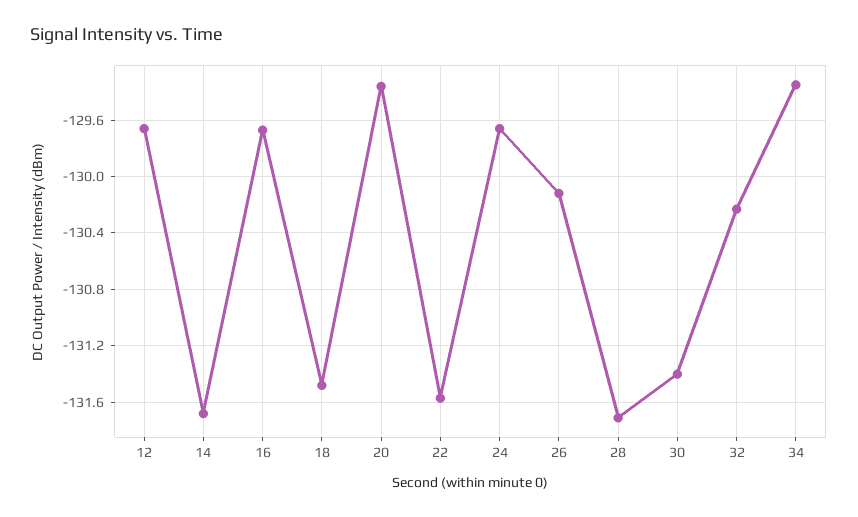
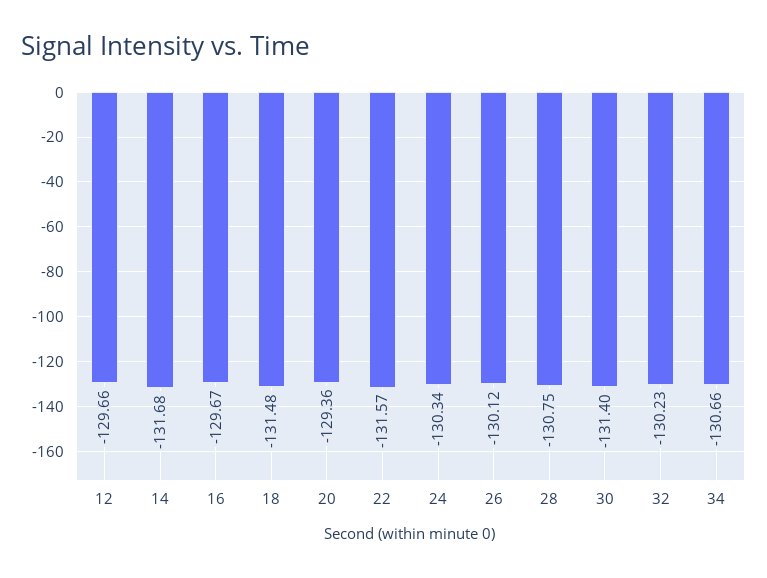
24: -129.65 -> -130.34
28: -131.7 -> -130.75
34: -129.35 -> -130.66

